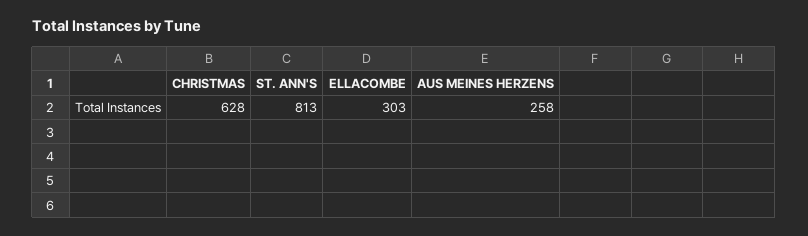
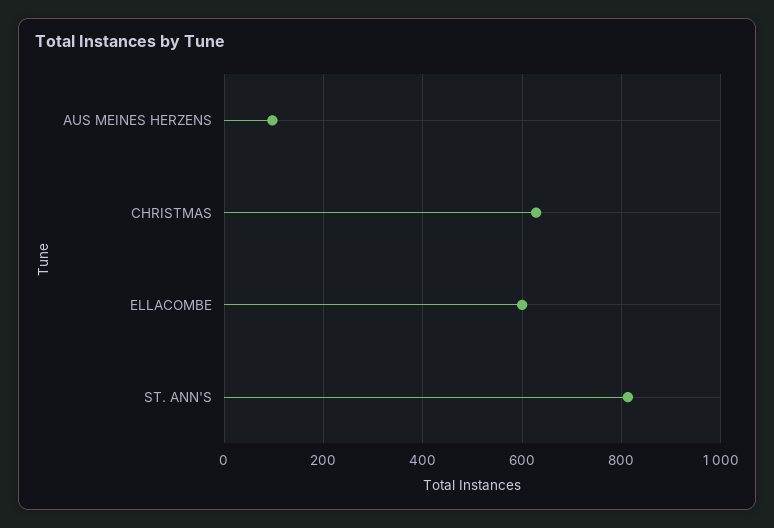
ELLACOMBE: 303 -> 600
AUS MEINES HERZENS: 258 -> 100

